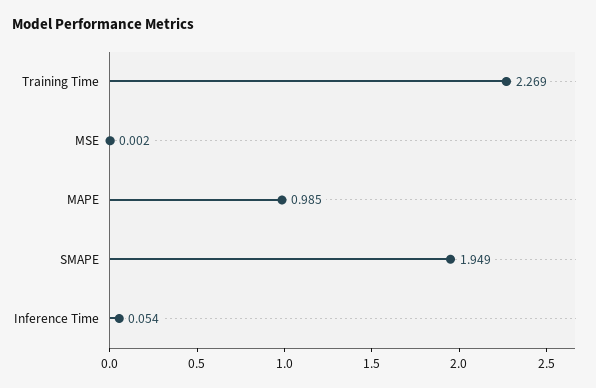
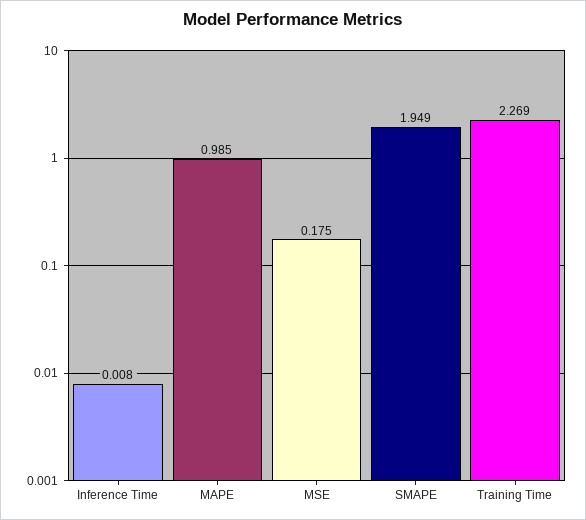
MSE: 0.002 -> 0.175
Inference Time: 0.054 -> 0.008

